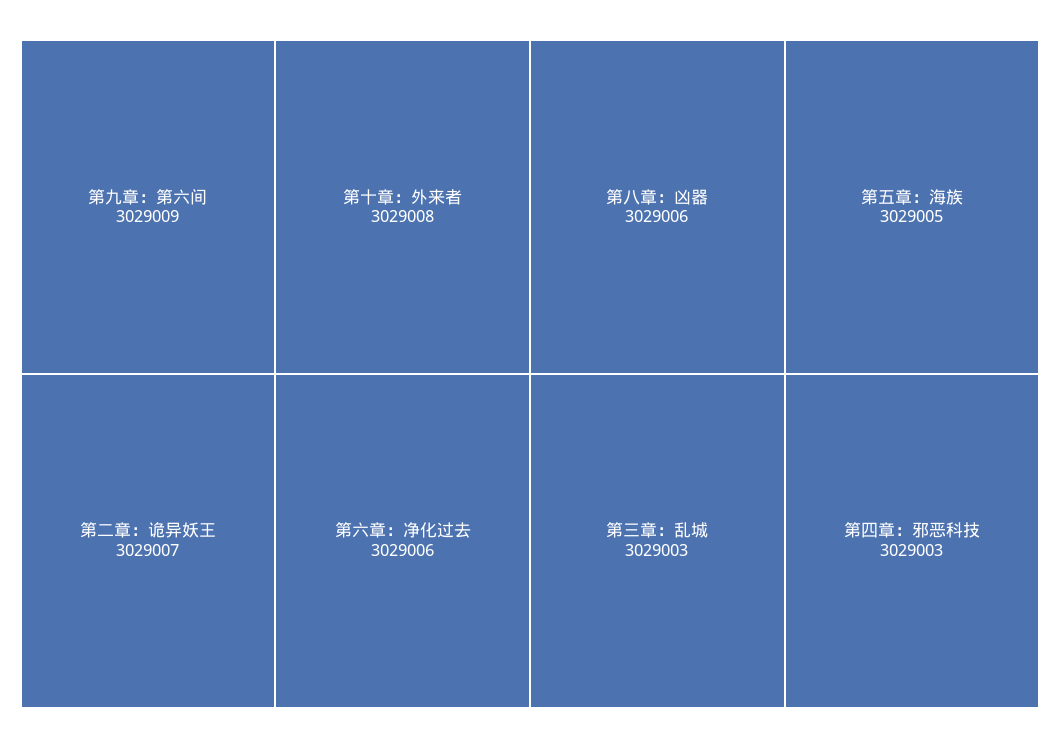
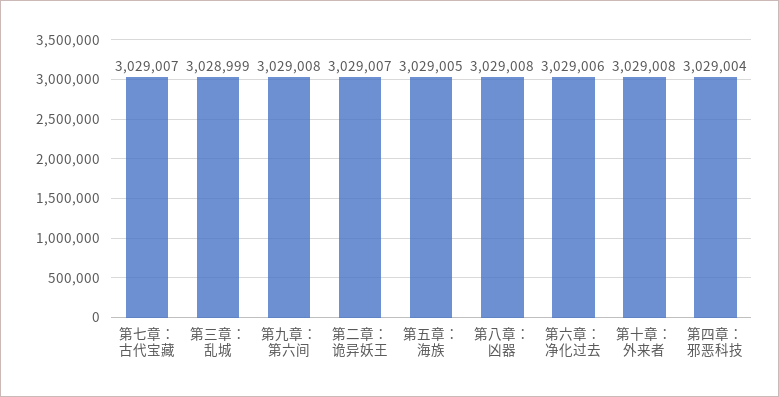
第九章：第六间: 3029009 -> 3029008
第八章：凶器: 3029006 -> 3029008
第三章：乱城: 3029003 -> 3028999
第四章：邪恶科技: 3029003 -> 3029004
第七章：古代宝藏: none -> 3029007

